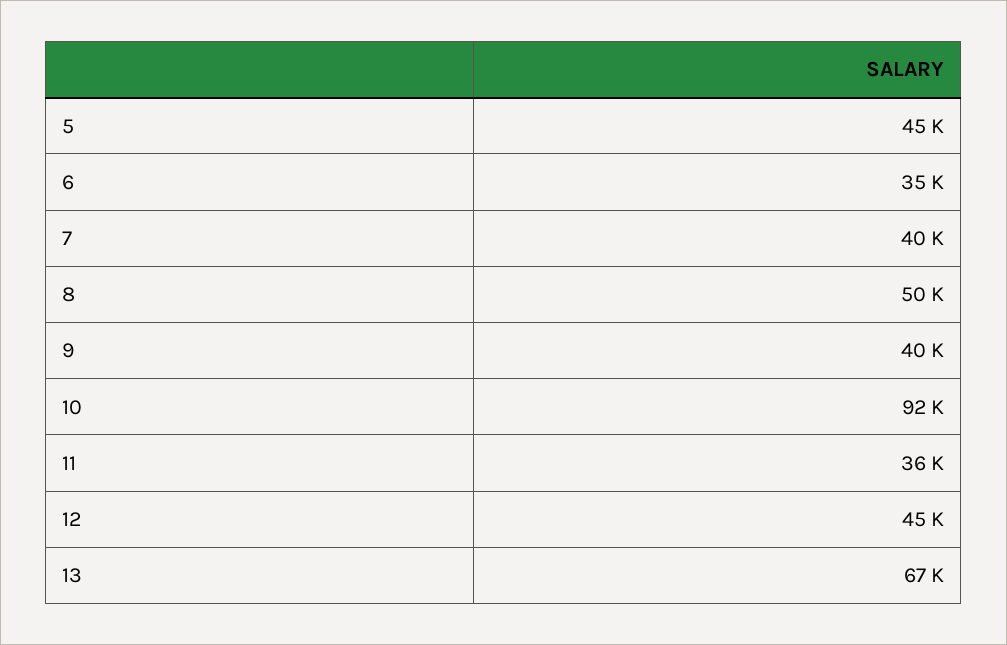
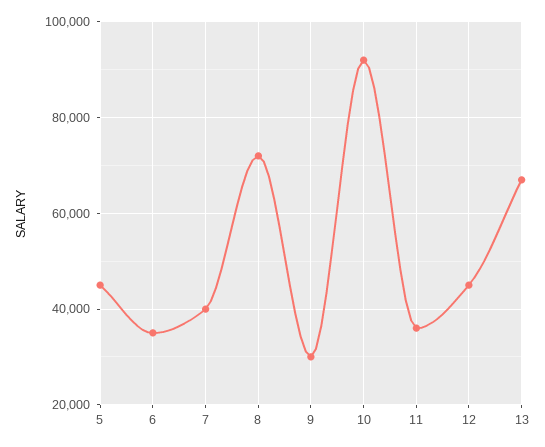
8: 50000 -> 72000
9: 40000 -> 30000

